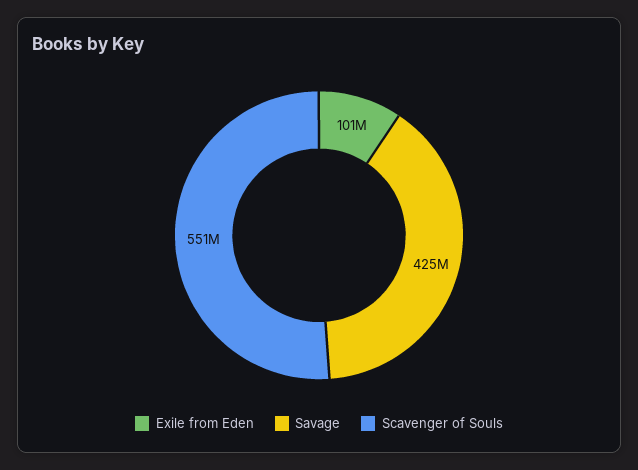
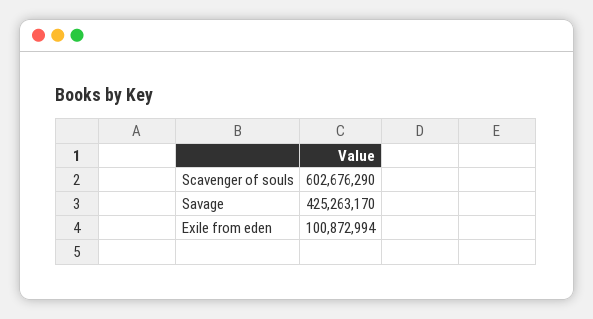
Scavenger of Souls: 551000000 -> 602676290

